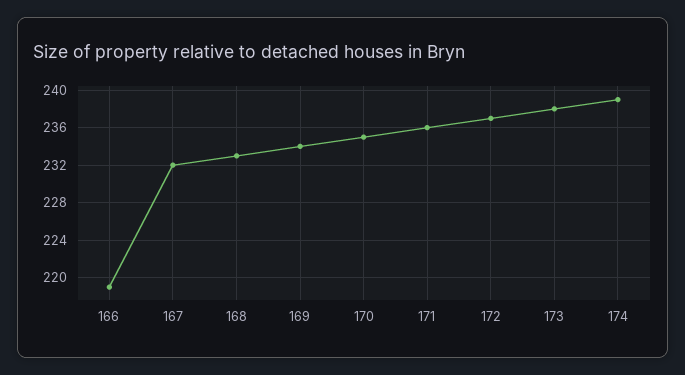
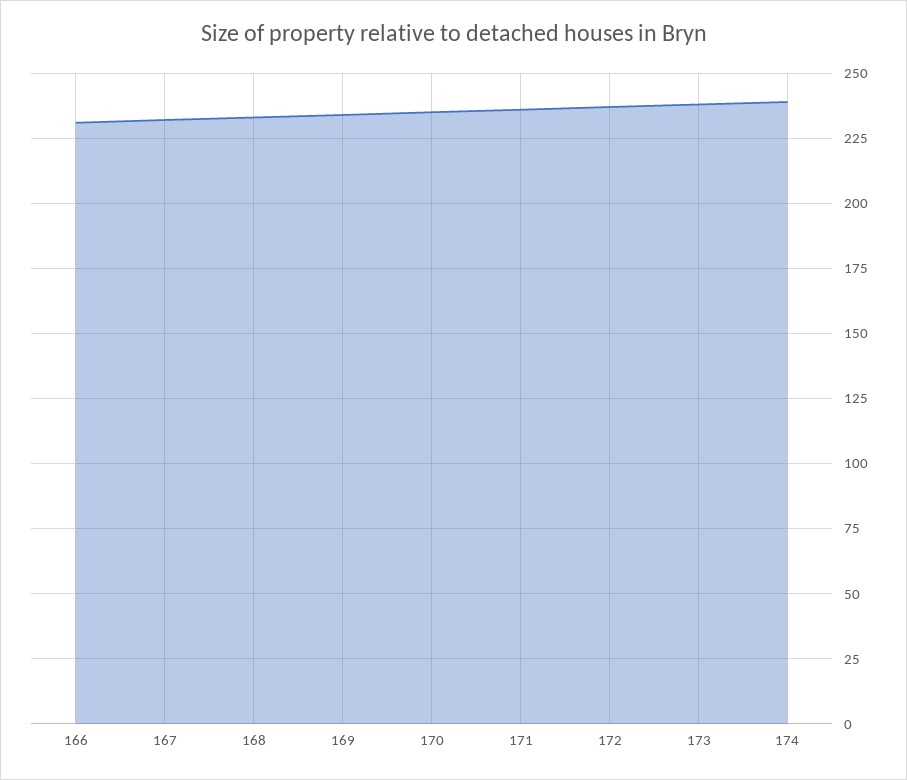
166: 219 -> 230

